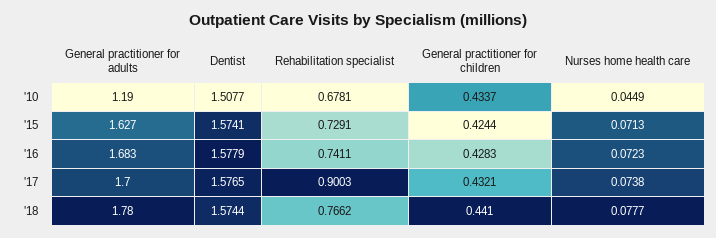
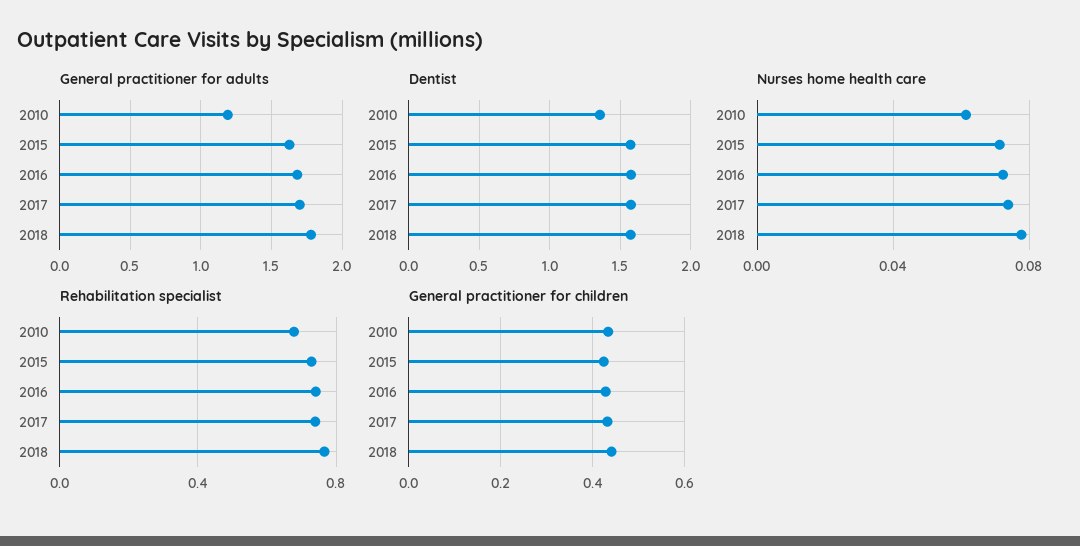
Dentist, '10: 1.5077 -> 1.35
Nurses home health care, '10: 0.0449 -> 0.06
Rehabilitation specialist, '17: 0.9003 -> 0.75

